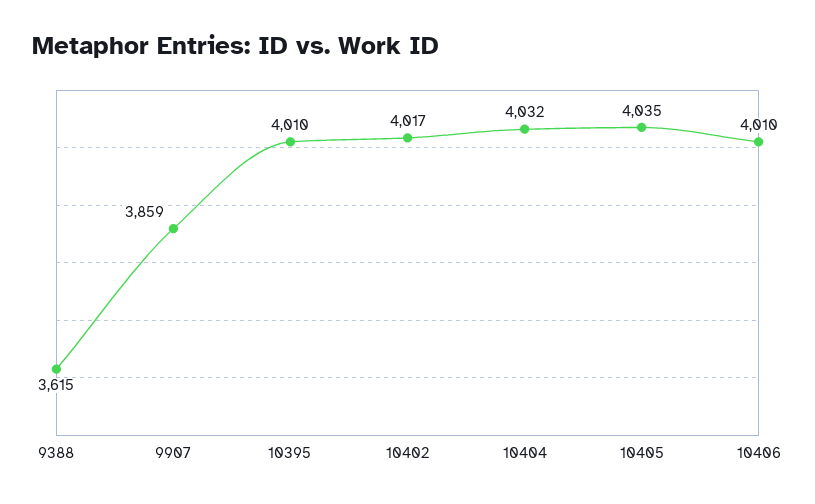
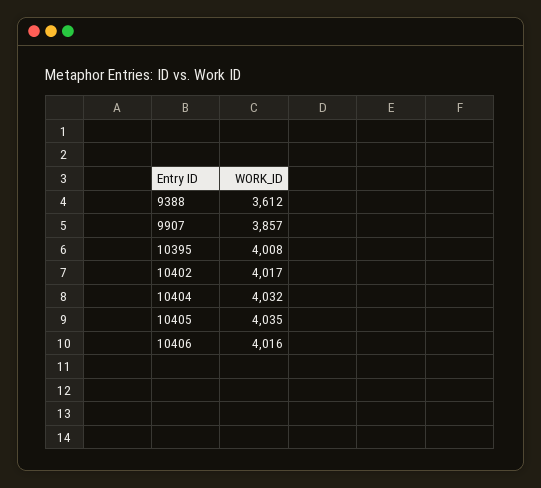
9388: 3615 -> 3612
9907: 3859 -> 3857
10395: 4010 -> 4008
10406: 4010 -> 4016

